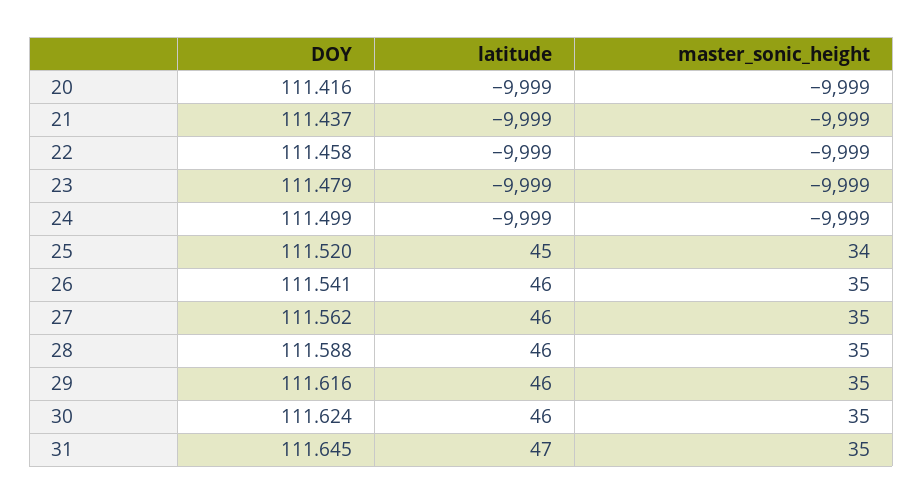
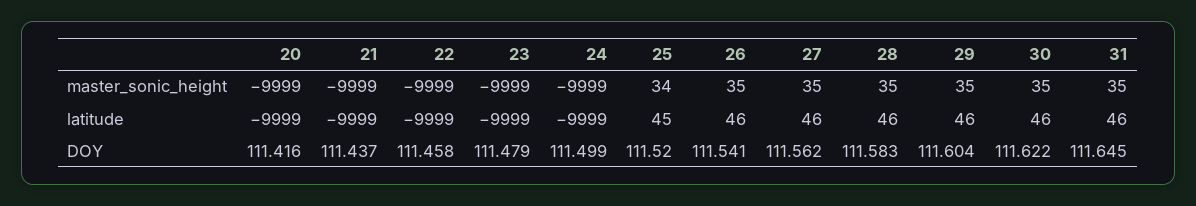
DOY, 28: 111.588 -> 111.583
DOY, 29: 111.616 -> 111.604
DOY, 30: 111.624 -> 111.622
latitude, 31: 47 -> 46

